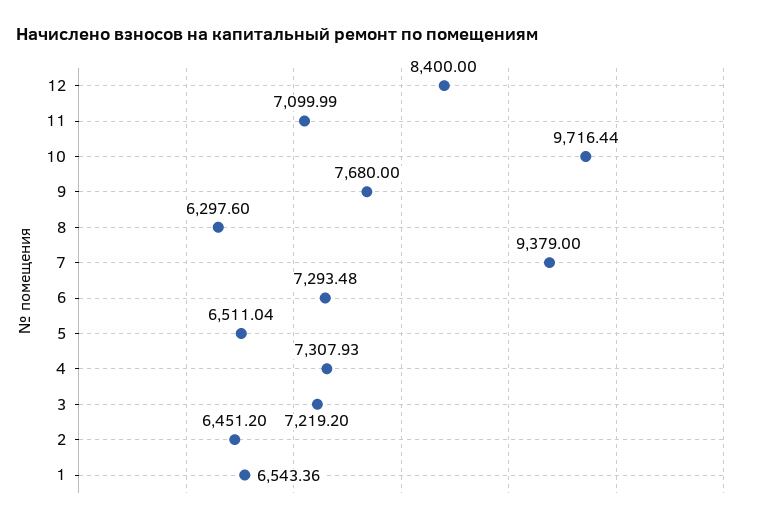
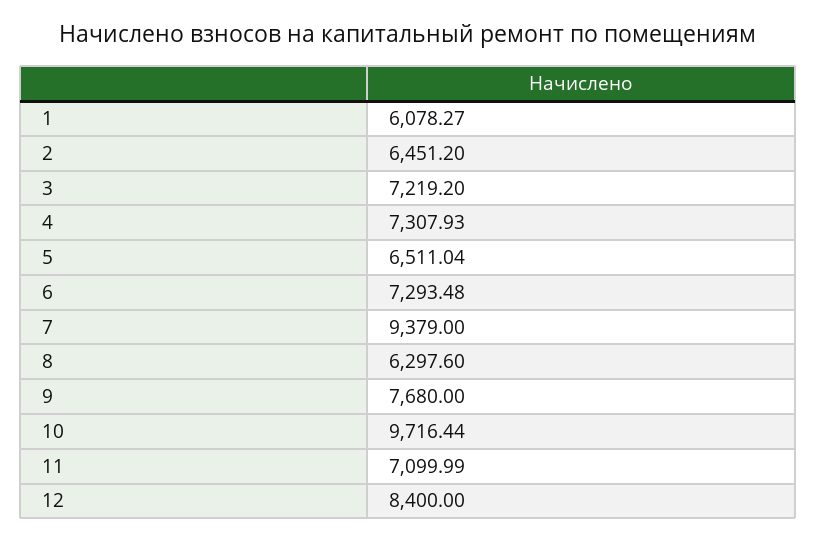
1: 6543.36 -> 6078.27

